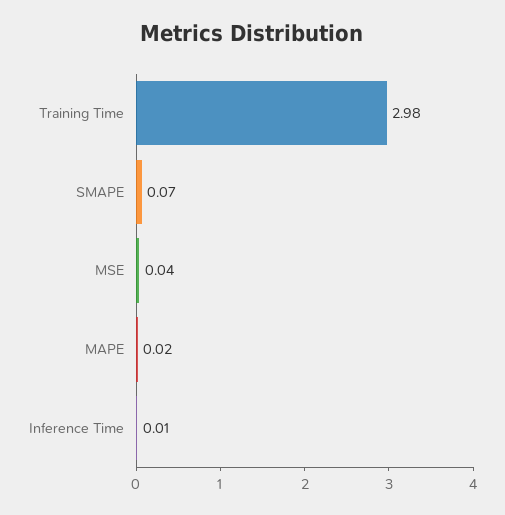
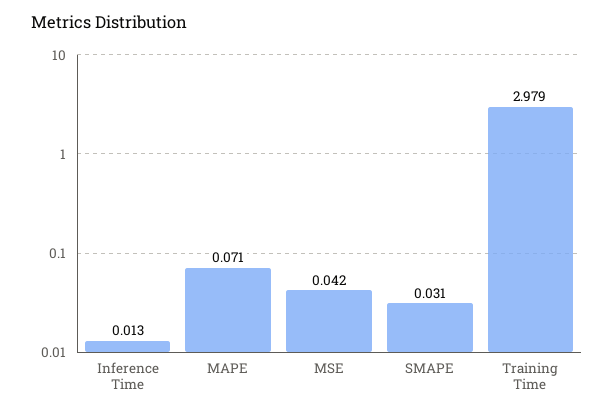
SMAPE: 0.07 -> 0.031
MAPE: 0.02 -> 0.071

